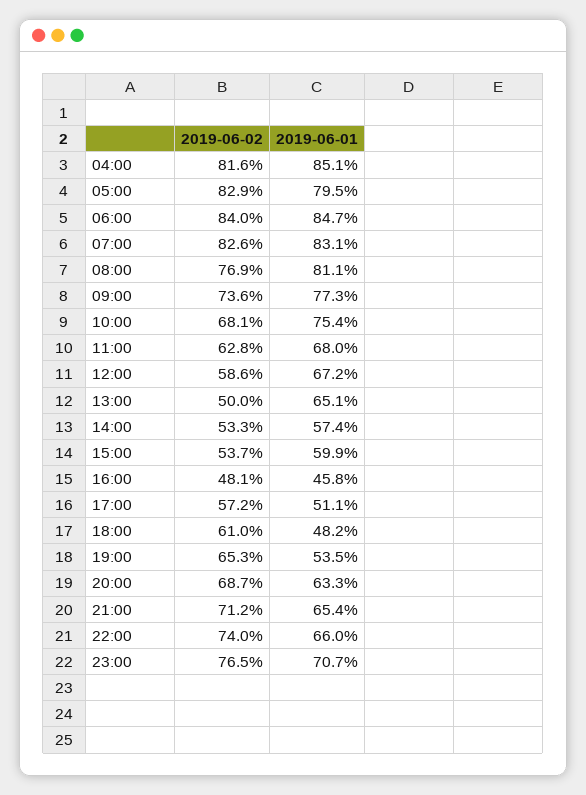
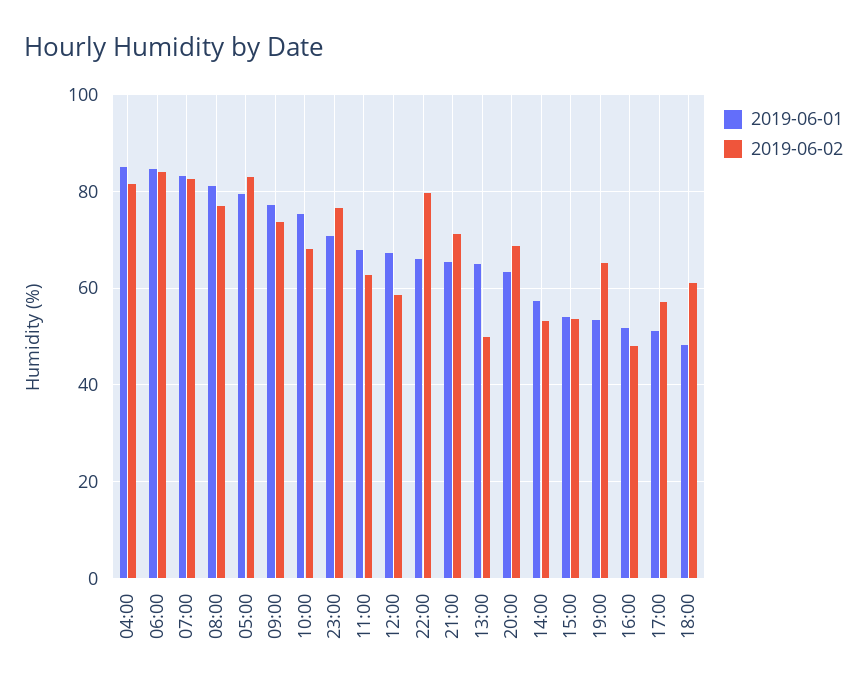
2019-06-01, 15:00: 59.9 -> 54
2019-06-01, 16:00: 45.8 -> 52
2019-06-02, 22:00: 74 -> 80

